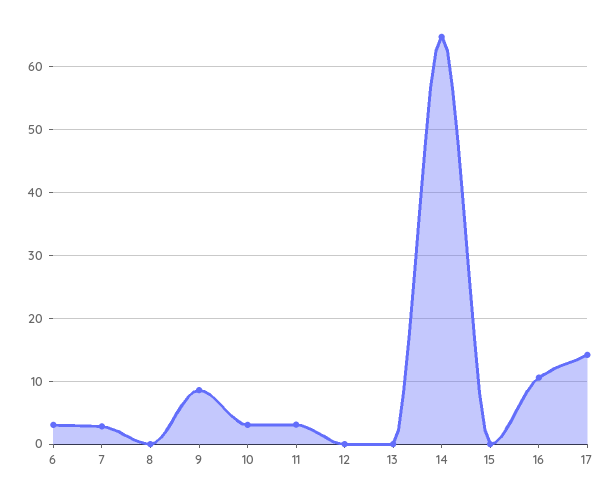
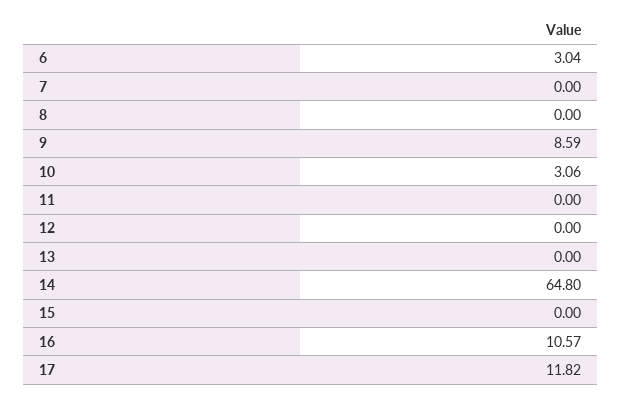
7: 3 -> 0
11: 3 -> 0
17: 14 -> 11.82

